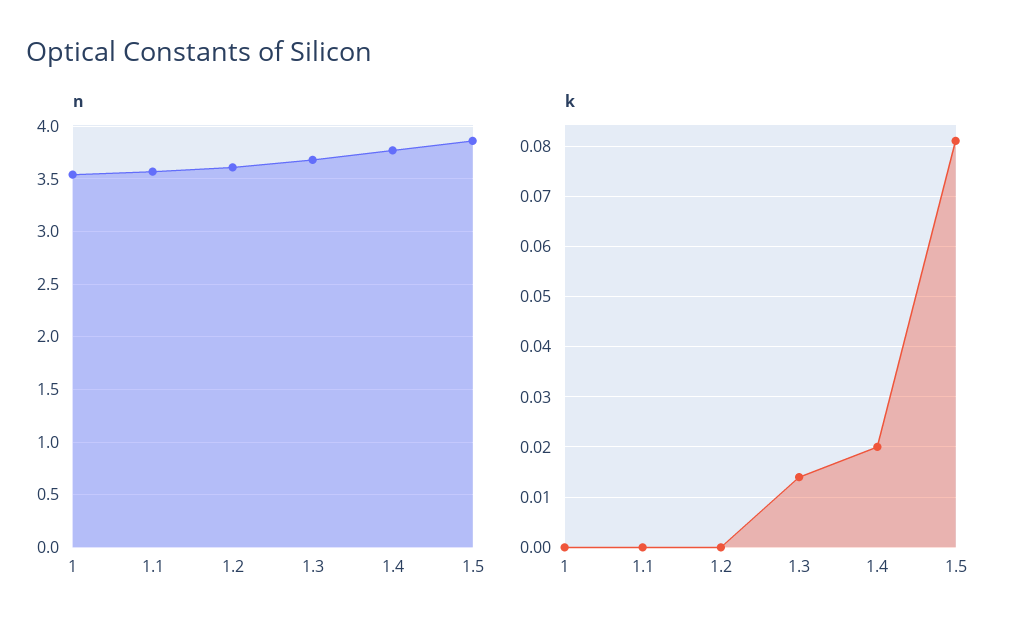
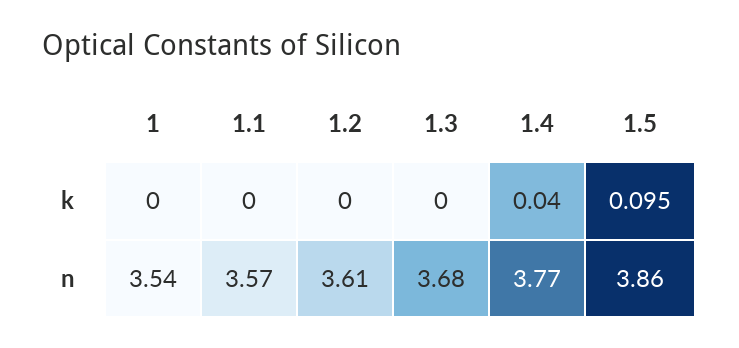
k, 1.3: 0.015 -> 0
k, 1.4: 0.02 -> 0.04
k, 1.5: 0.08 -> 0.095

